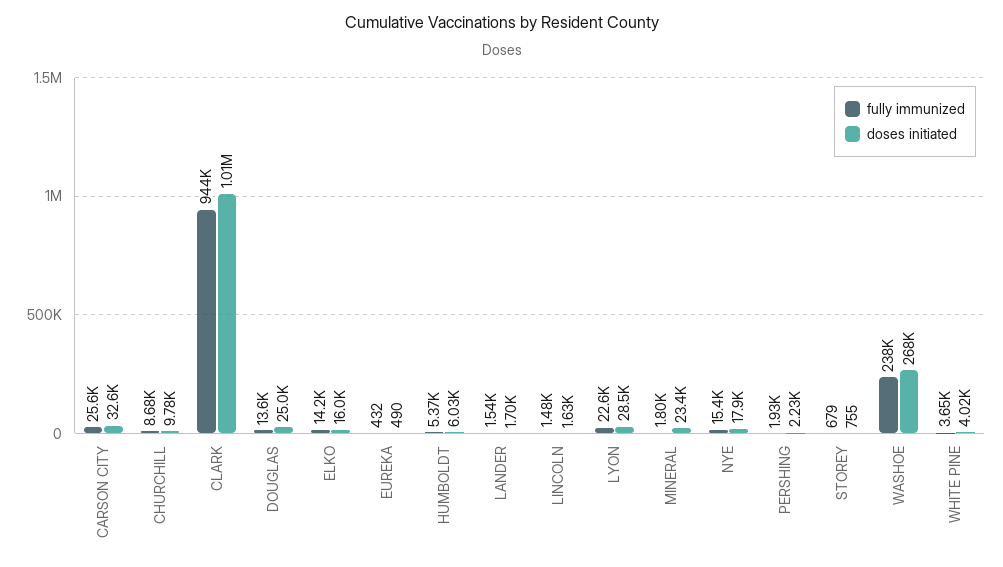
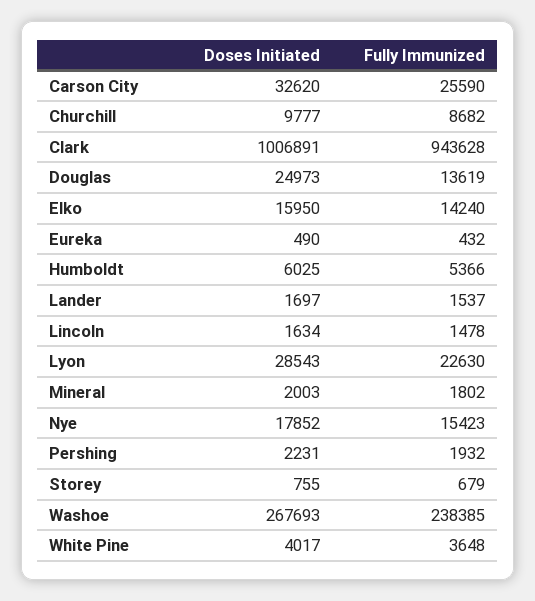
doses initiated, MINERAL: 23400 -> 2003

